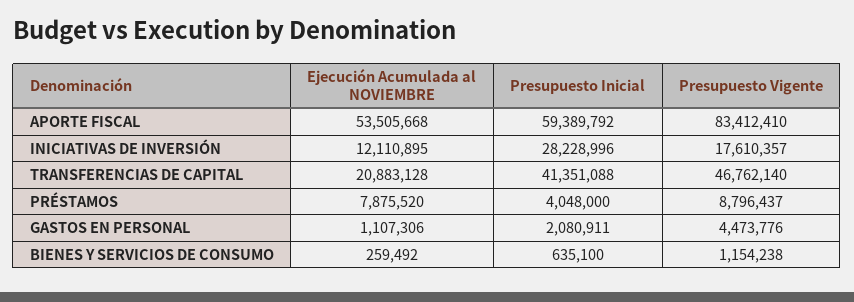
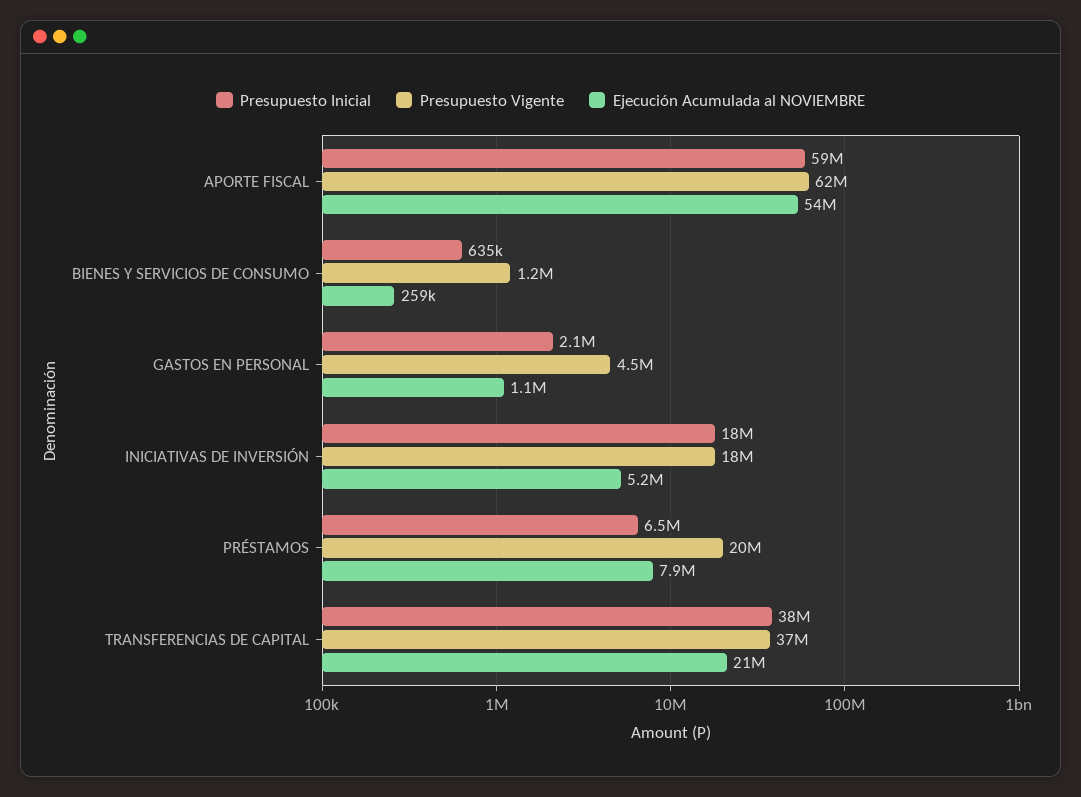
Presupuesto Vigente, APORTE FISCAL: 83412410 -> 62000000
Ejecución Acumulada al NOVIEMBRE, INICIATIVAS DE INVERSIÓN: 12110895 -> 5200000
Presupuesto Inicial, INICIATIVAS DE INVERSIÓN: 28228996 -> 18000000
Presupuesto Inicial, TRANSFERENCIAS DE CAPITAL: 41351088 -> 38000000
Presupuesto Vigente, TRANSFERENCIAS DE CAPITAL: 46762140 -> 37000000
Presupuesto Inicial, PRÉSTAMOS: 4048000 -> 6500000
Presupuesto Vigente, PRÉSTAMOS: 8796437 -> 20000000

